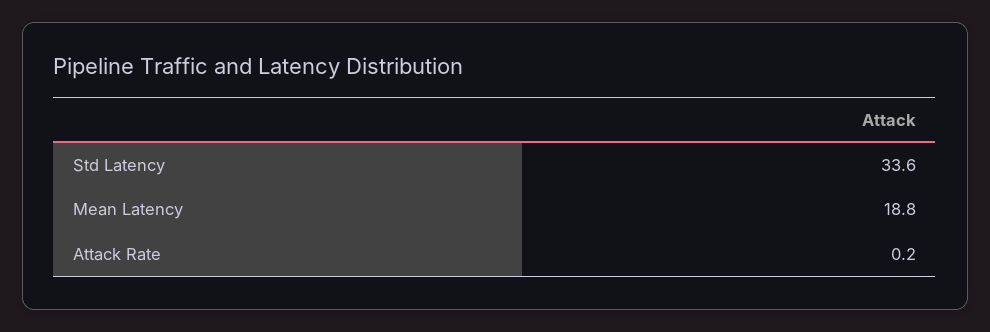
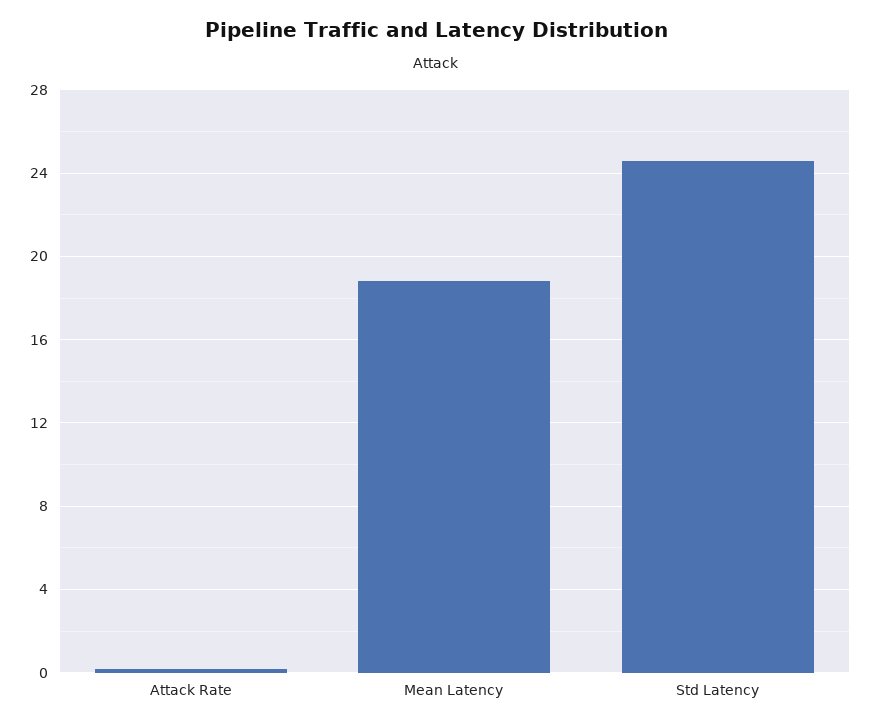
Std Latency: 33.6 -> 24.5

